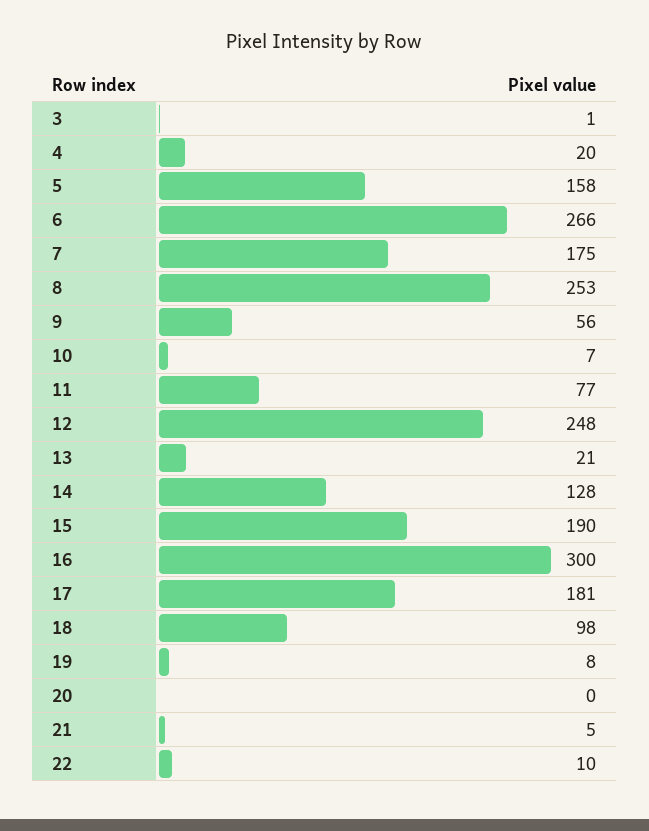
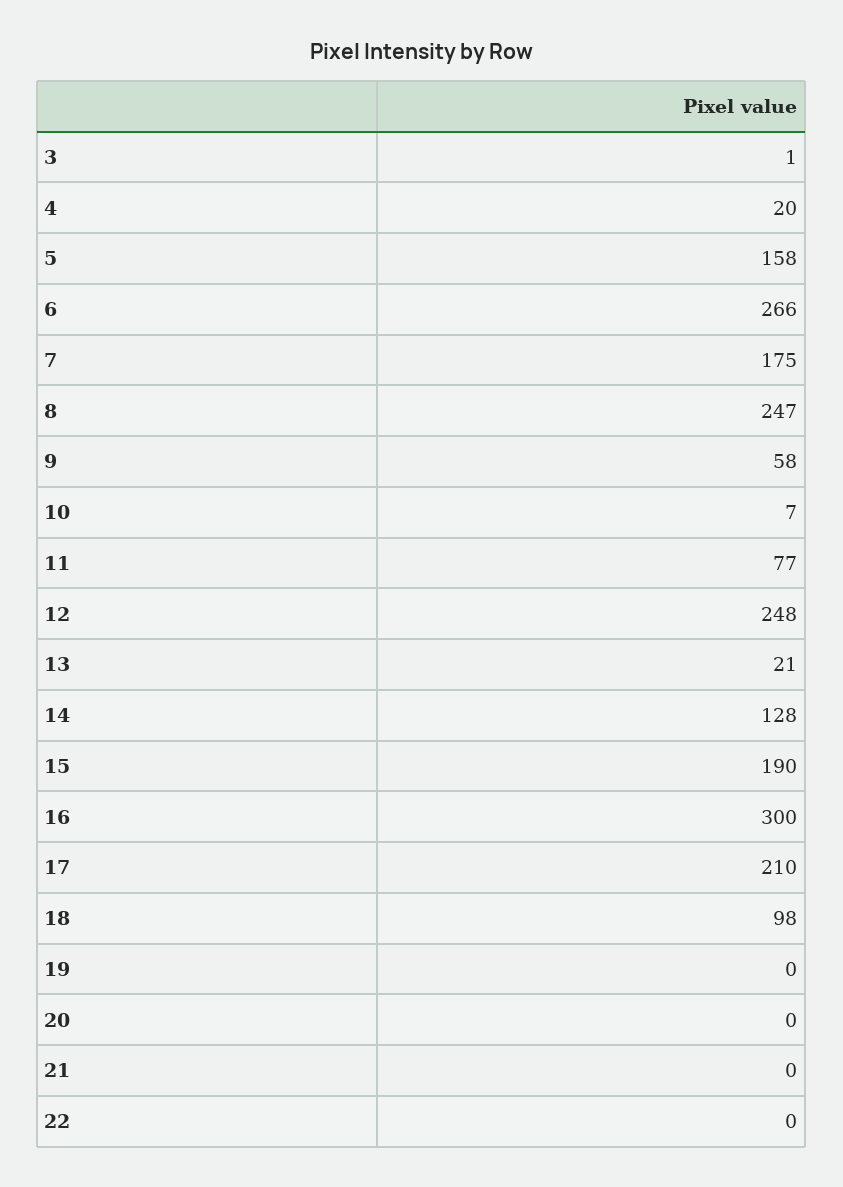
8: 253 -> 247
9: 56 -> 58
17: 181 -> 210
19: 8 -> 0
21: 5 -> 0
22: 10 -> 0

